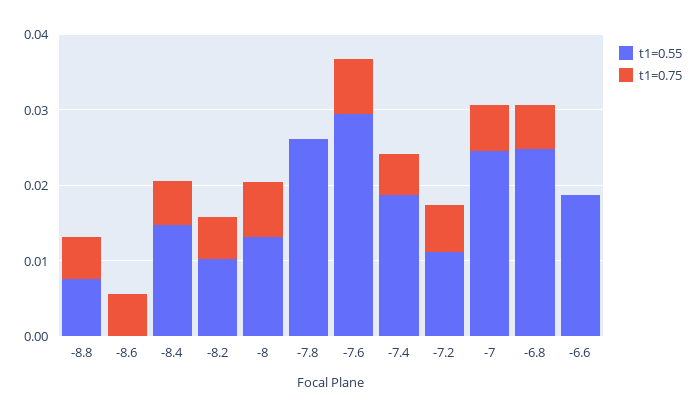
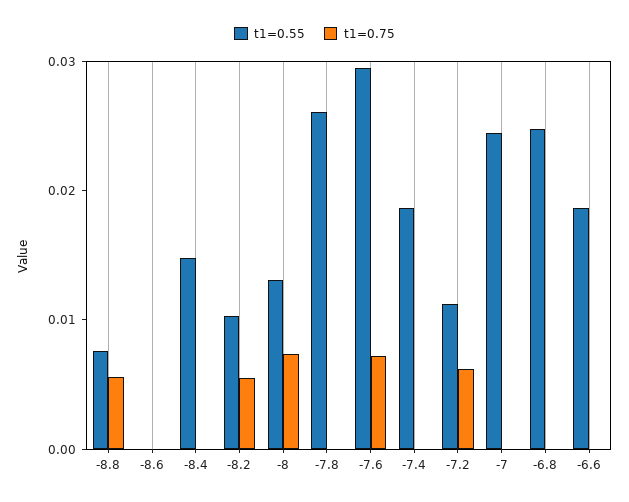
t1=0.75, -8.6: 0.006 -> 0
t1=0.75, -8.4: 0.006 -> 0
t1=0.75, -7.4: 0.006 -> 0
t1=0.75, -7: 0.006 -> 0
t1=0.75, -6.8: 0.006 -> 0

